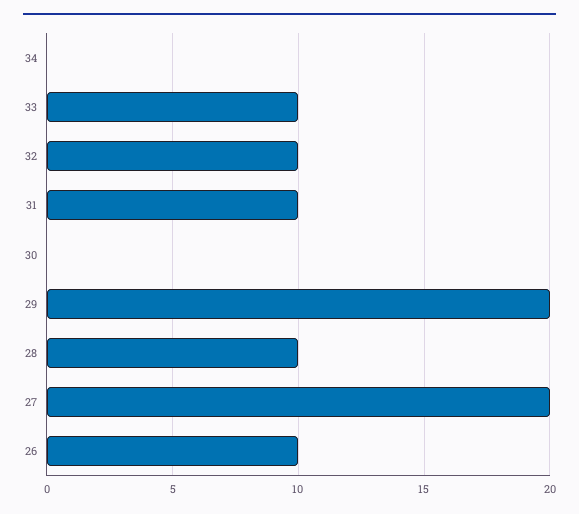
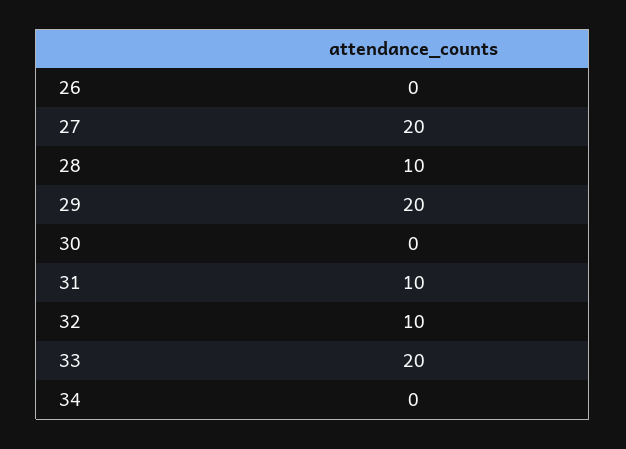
33: 10 -> 20
26: 10 -> 0

